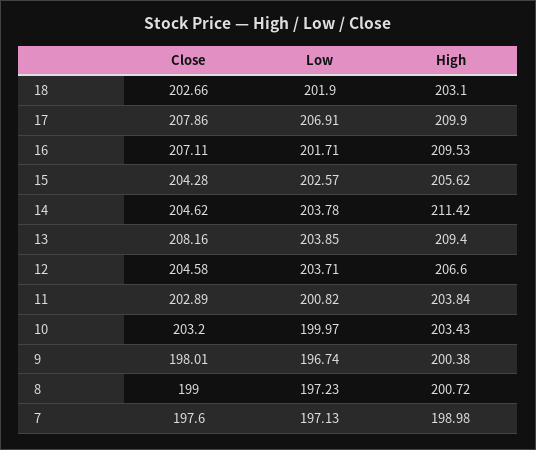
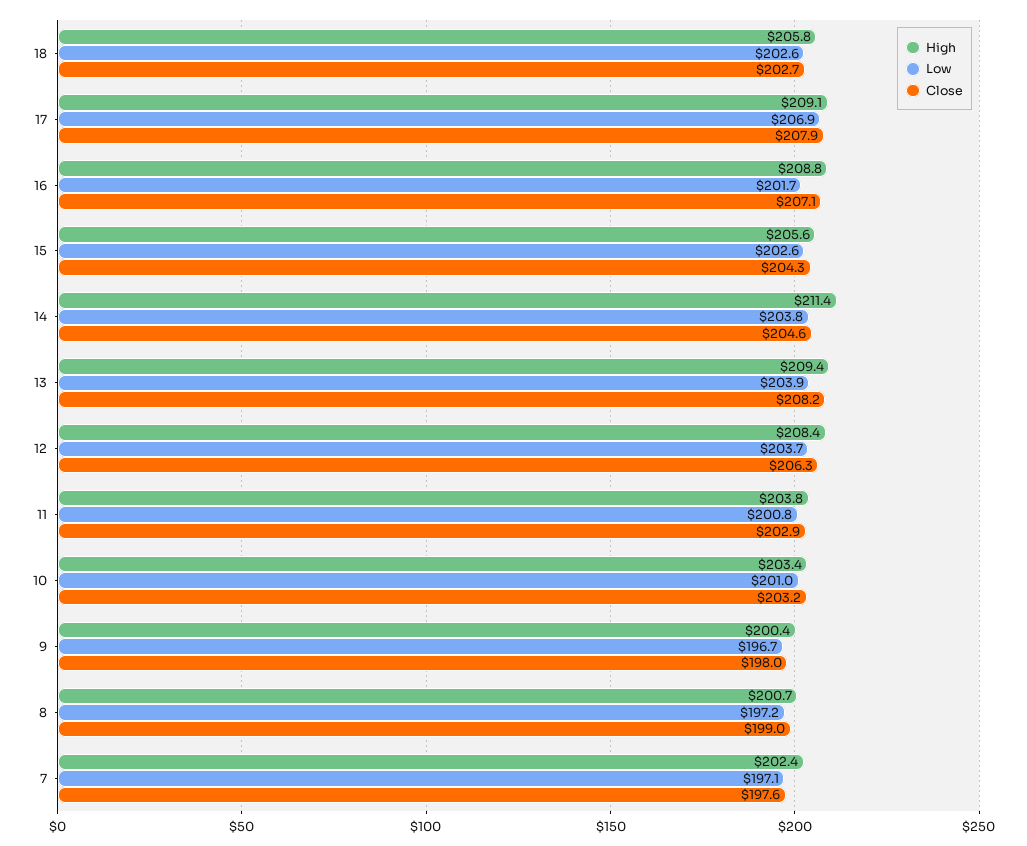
Low, 18: 201.9 -> 202.6
High, 18: 203.1 -> 205.8
High, 17: 209.9 -> 209.1
High, 16: 209.53 -> 208.8
Close, 12: 204.58 -> 206.3
High, 12: 206.6 -> 208.4
Low, 10: 199.97 -> 201
High, 7: 198.98 -> 202.4

